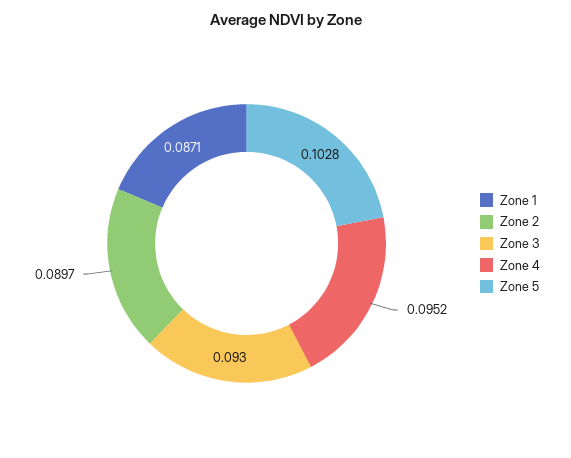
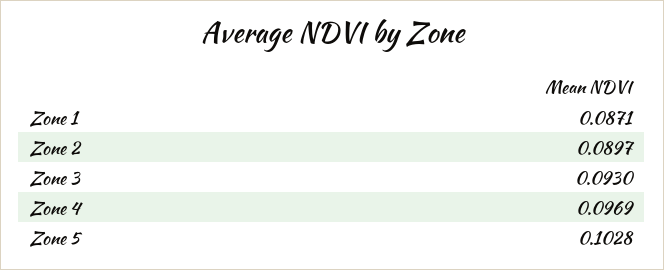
Zone 4: 0.0952 -> 0.0969

